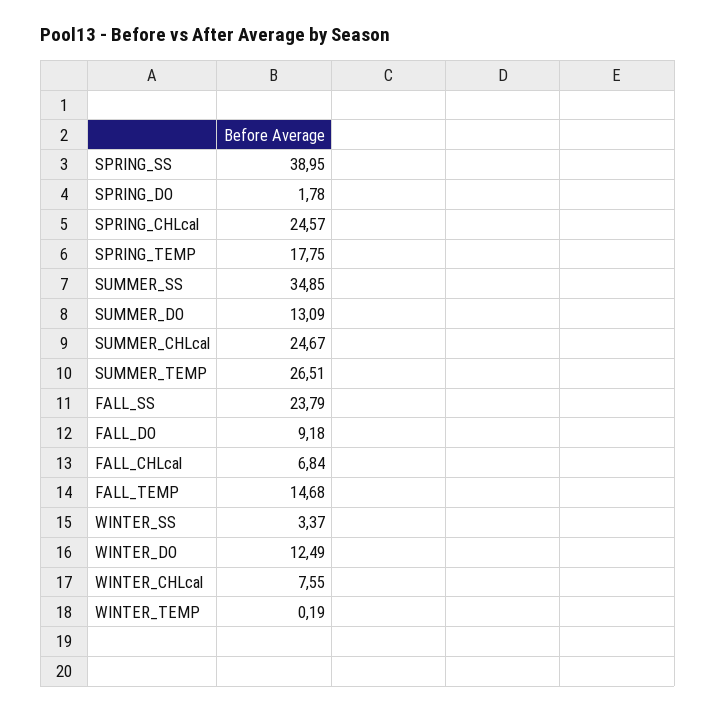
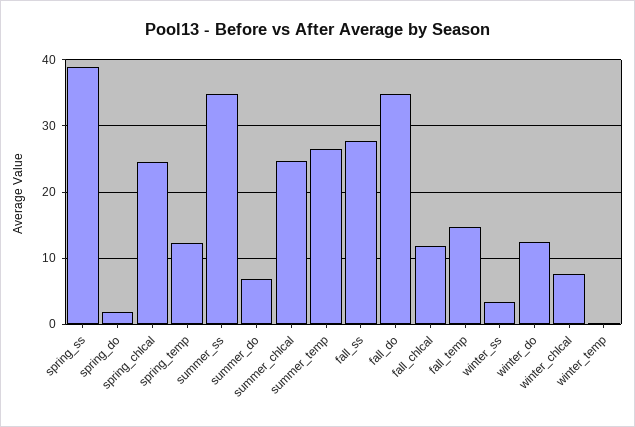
SPRING_TEMP: 17.75 -> 12
SUMMER_DO: 13.09 -> 7
FALL_SS: 23.79 -> 28
FALL_DO: 9.18 -> 35
FALL_CHLcal: 6.84 -> 12

